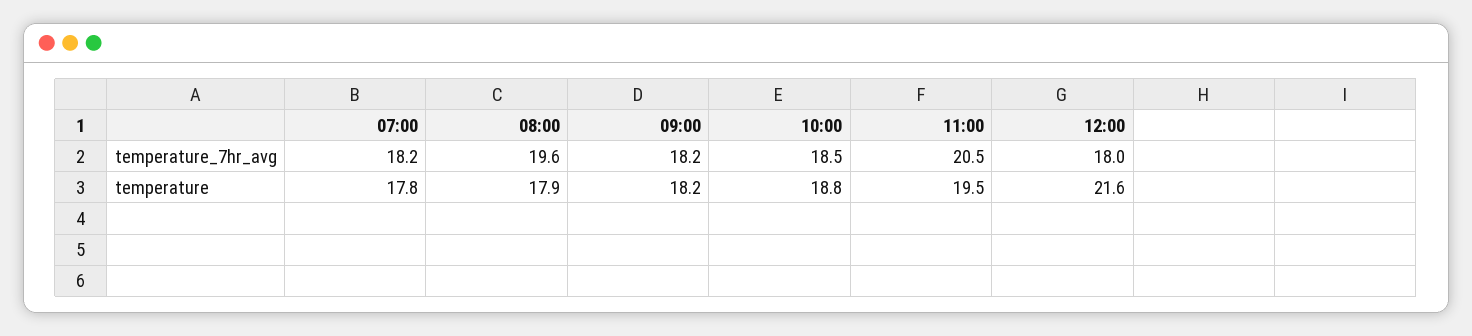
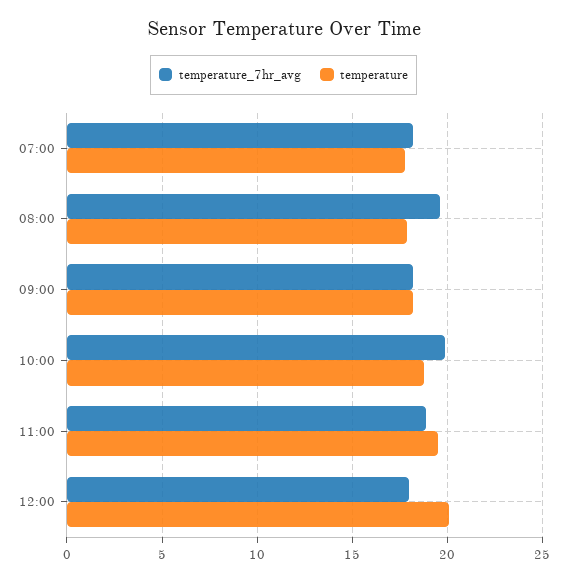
temperature_7hr_avg, 10:00: 18.5 -> 20
temperature_7hr_avg, 11:00: 20.5 -> 19
temperature, 12:00: 21.6 -> 20

